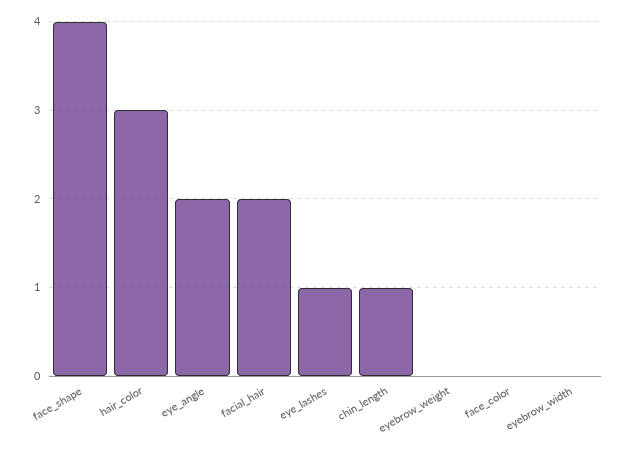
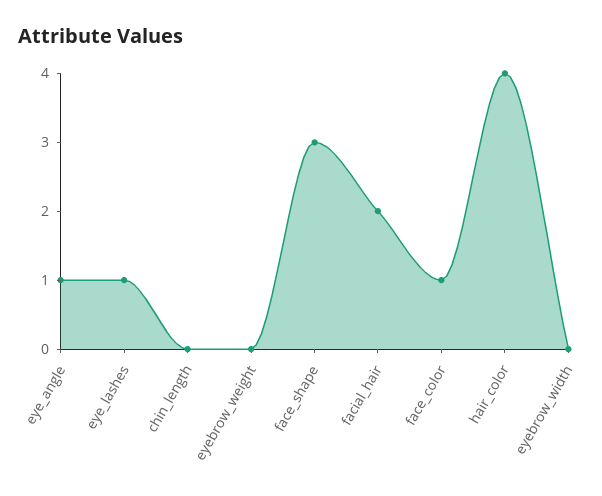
face_shape: 4 -> 3
hair_color: 3 -> 4
eye_angle: 2 -> 1
chin_length: 1 -> 0
face_color: 0 -> 1

